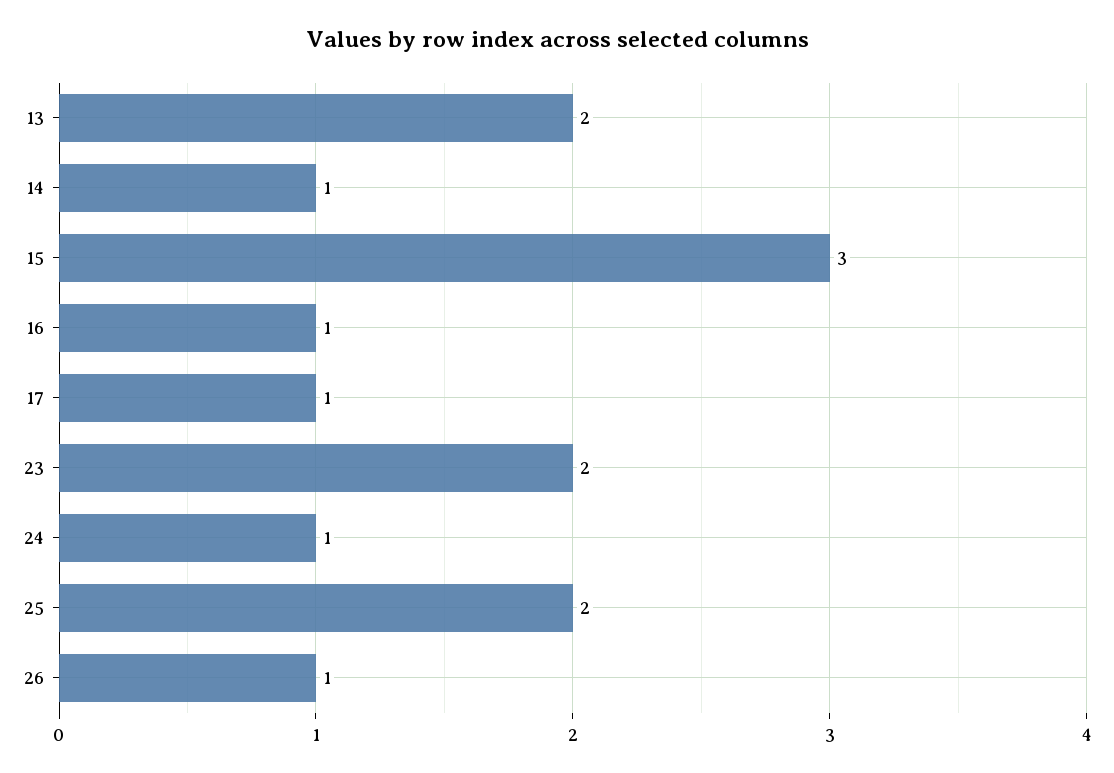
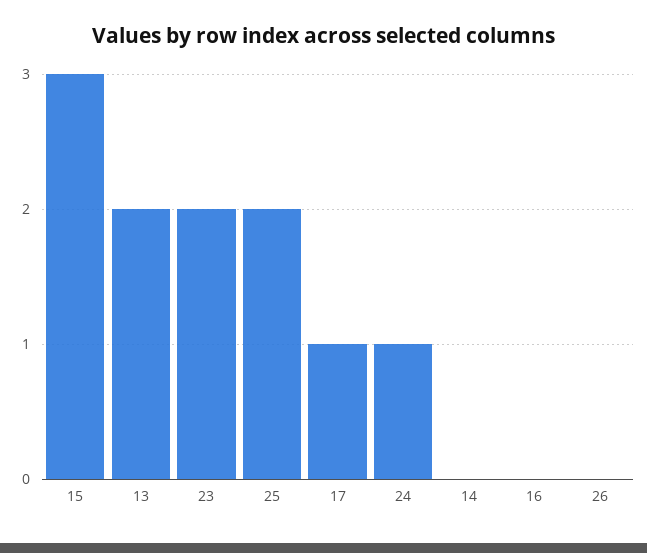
14: 1 -> 0
16: 1 -> 0
26: 1 -> 0

